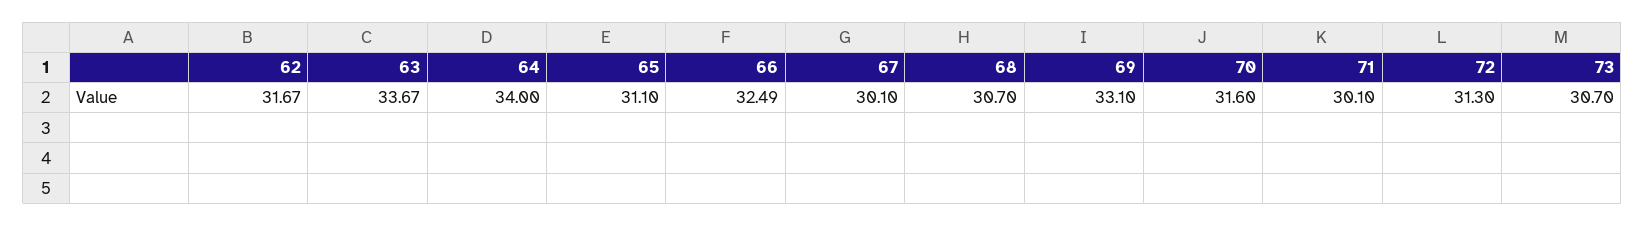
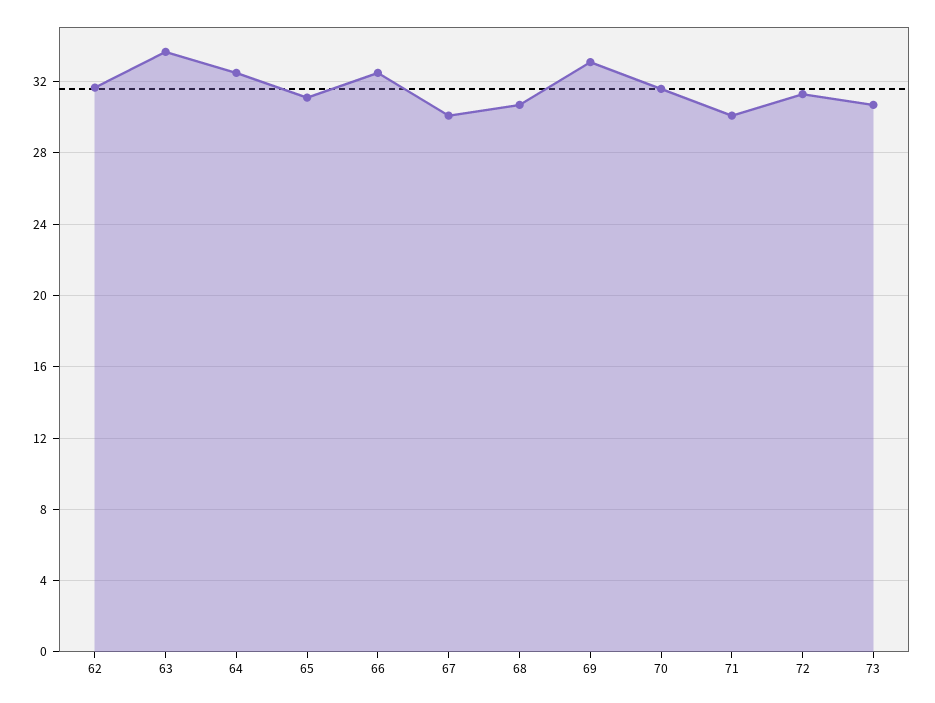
64: 34 -> 32.5

